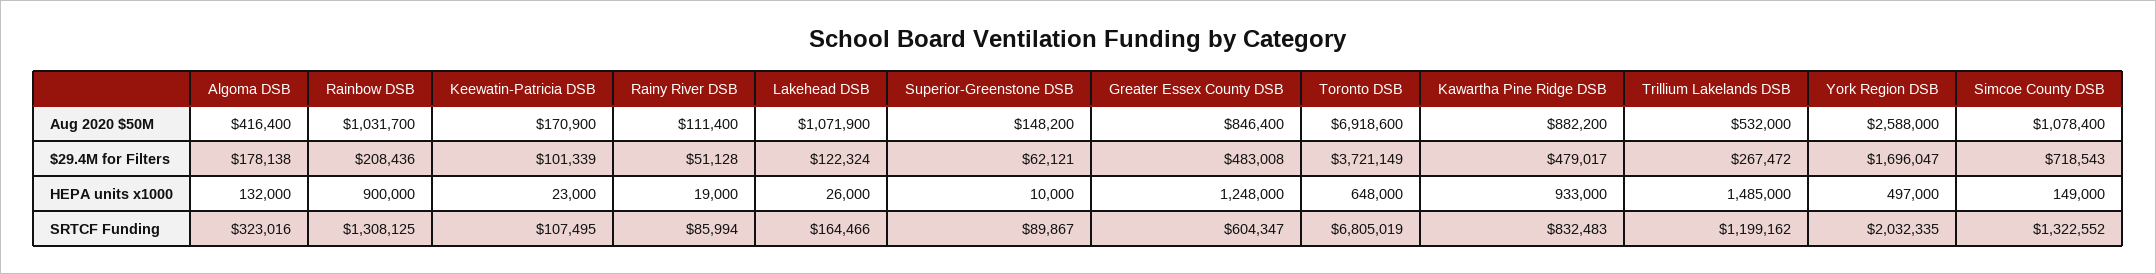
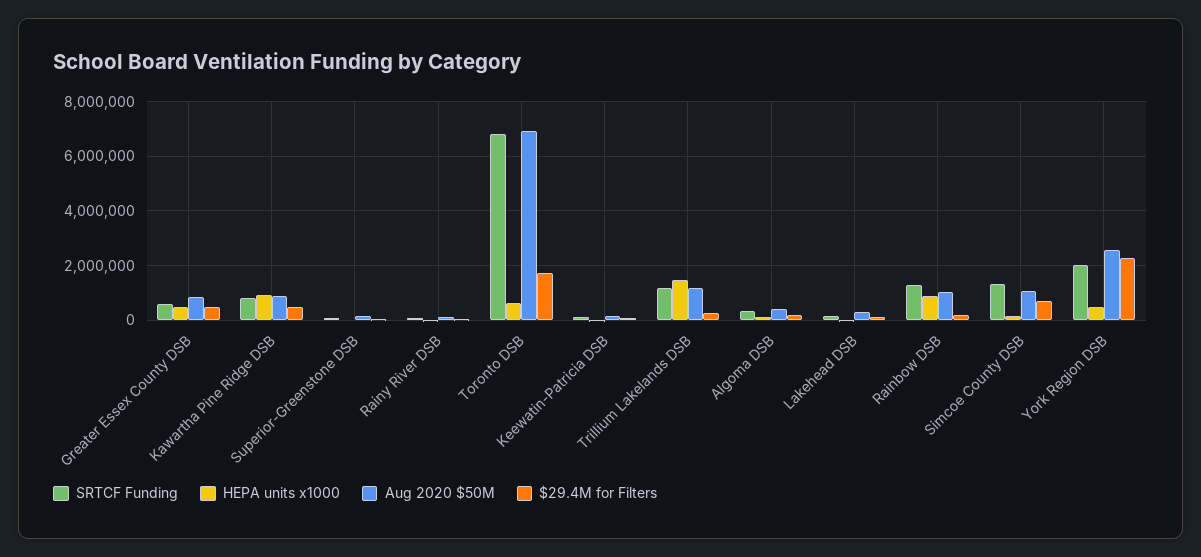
Aug 2020 $50M, Lakehead DSB: 1071900 -> 250000
Aug 2020 $50M, Trillium Lakelands DSB: 532000 -> 1250000
$29.4M for Filters, Toronto DSB: 3721149 -> 1750000
$29.4M for Filters, York Region DSB: 1696047 -> 2250000
HEPA units x1000, Greater Essex County DSB: 1248000 -> 500000

